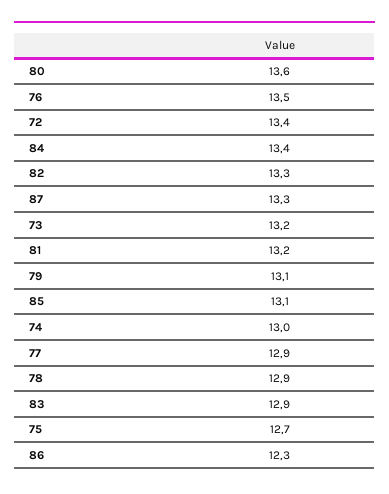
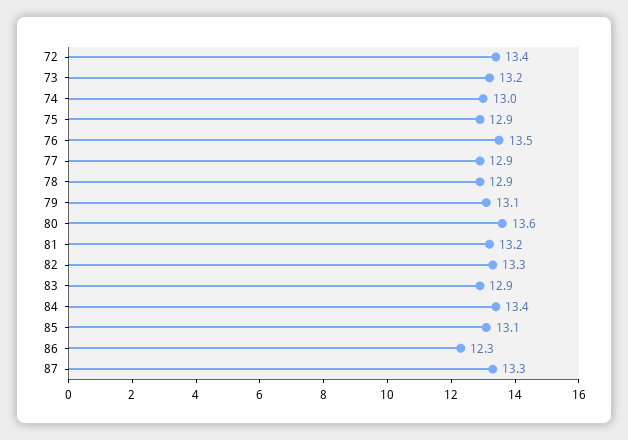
75: 12.7 -> 12.9

